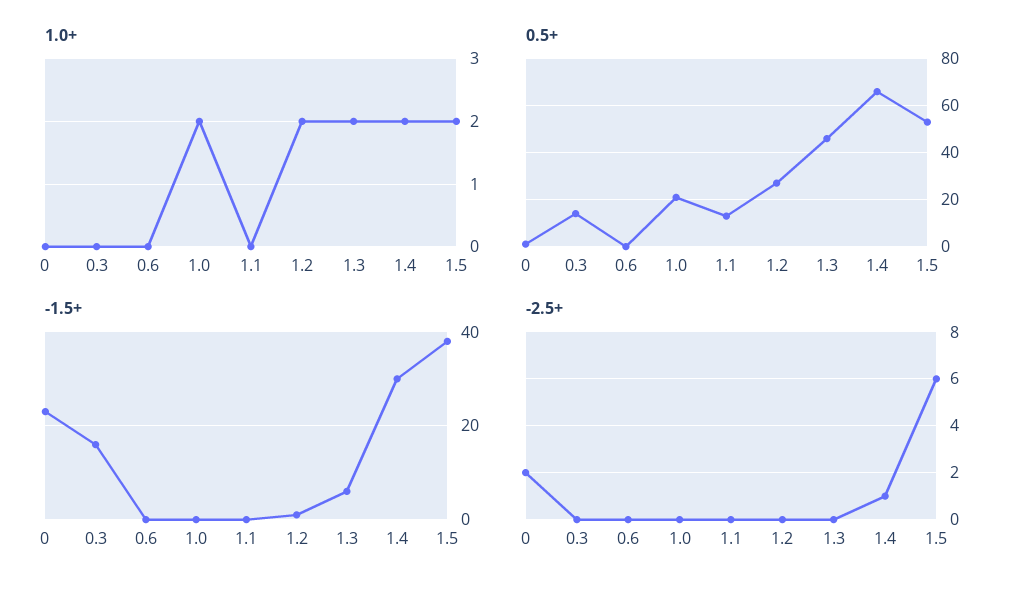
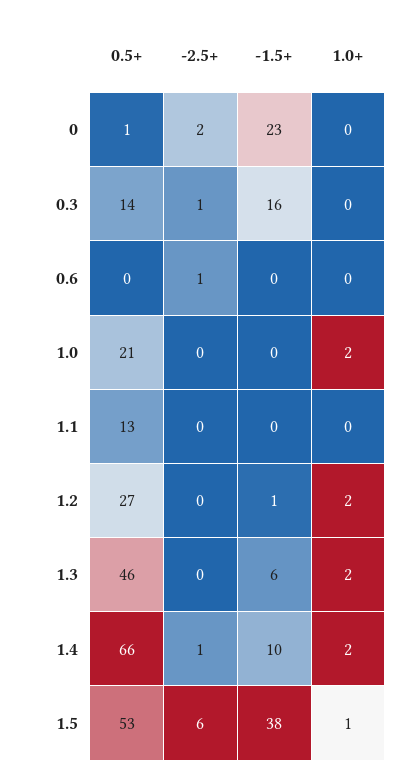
1.0+, 1.5: 2 -> 1
-1.5+, 1.4: 30 -> 10
-2.5+, 0.3: 0 -> 1
-2.5+, 0.6: 0 -> 1

